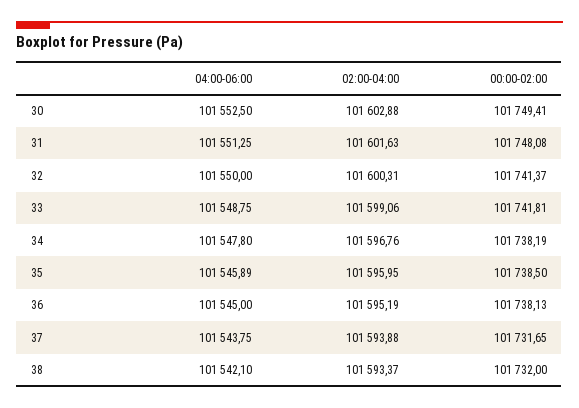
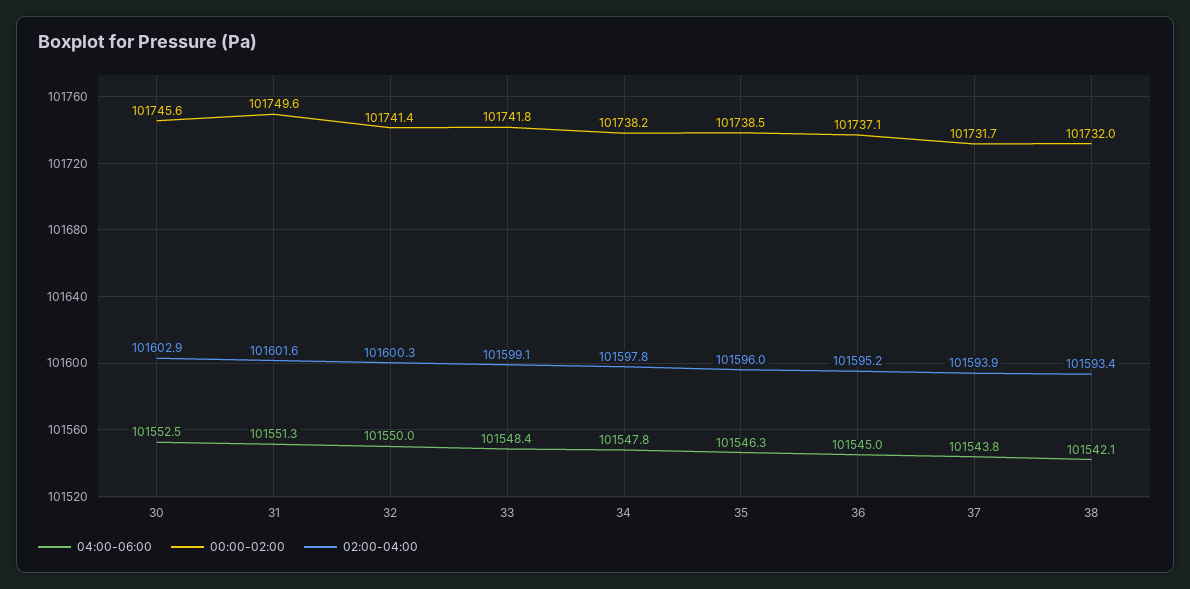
00:00-02:00, 30: 101749.41 -> 101745.6
00:00-02:00, 31: 101748.08 -> 101749.6
04:00-06:00, 33: 101548.75 -> 101548.4
02:00-04:00, 34: 101596.76 -> 101597.8
04:00-06:00, 35: 101545.89 -> 101546.3
00:00-02:00, 36: 101738.13 -> 101737.1

